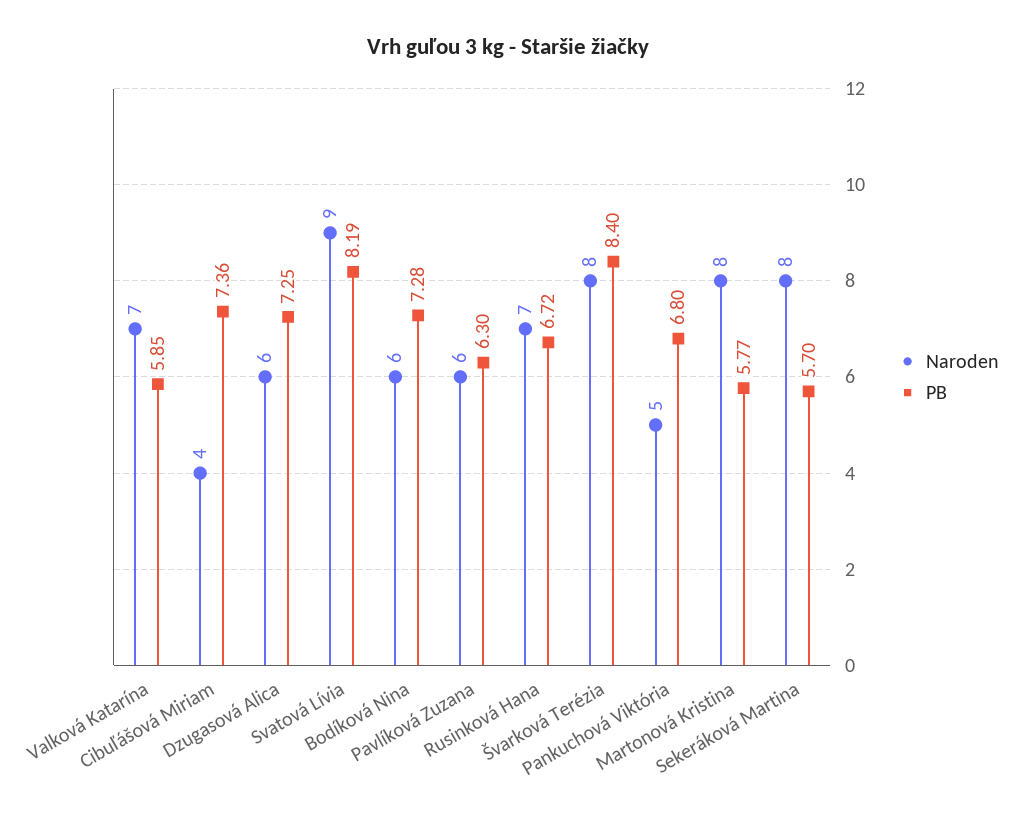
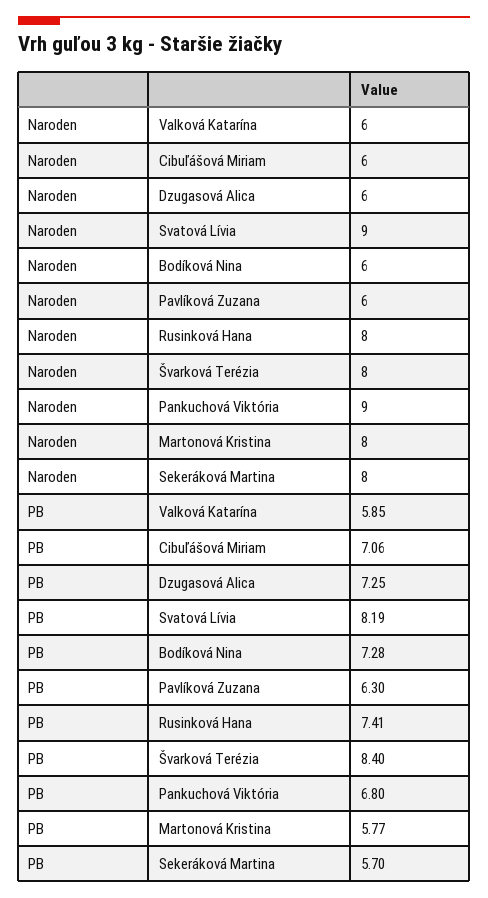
Naroden, Valková Katarína: 7 -> 6
Naroden, Cibuľášová Miriam: 4 -> 6
PB, Cibuľášová Miriam: 7.36 -> 7.06
Naroden, Rusinková Hana: 7 -> 8
PB, Rusinková Hana: 6.72 -> 7.41
Naroden, Pankuchová Viktória: 5 -> 9

